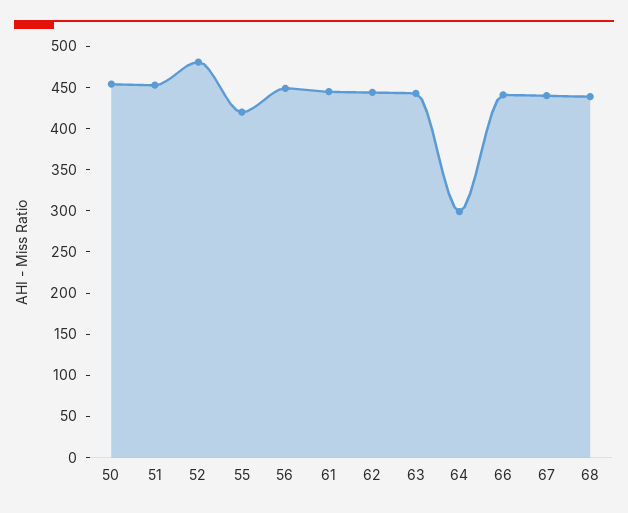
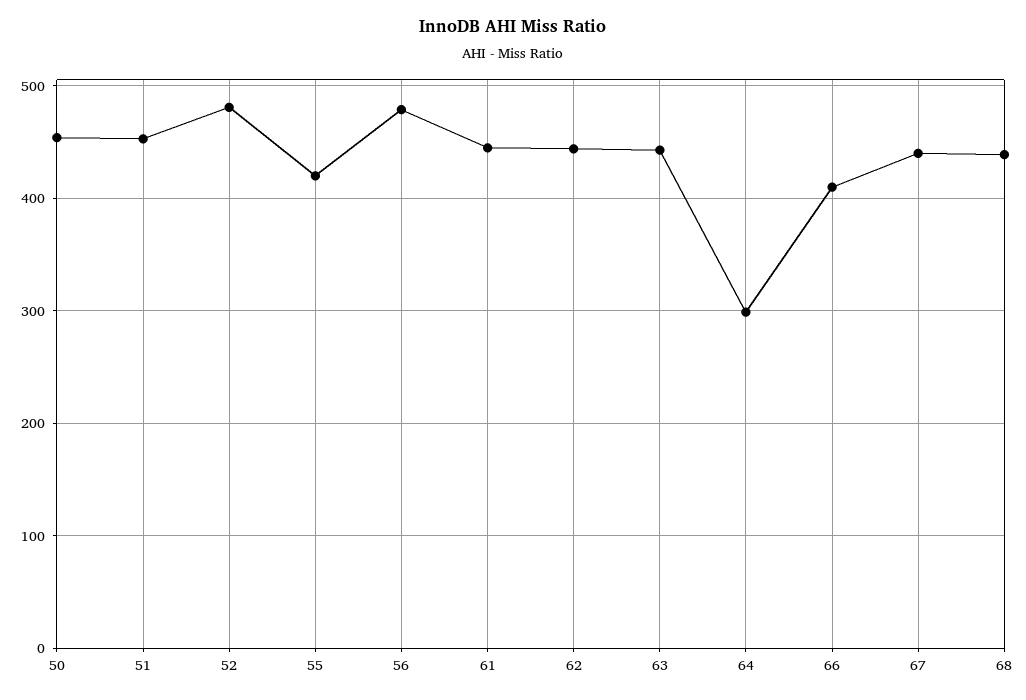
56: 450 -> 480
66: 440 -> 410

